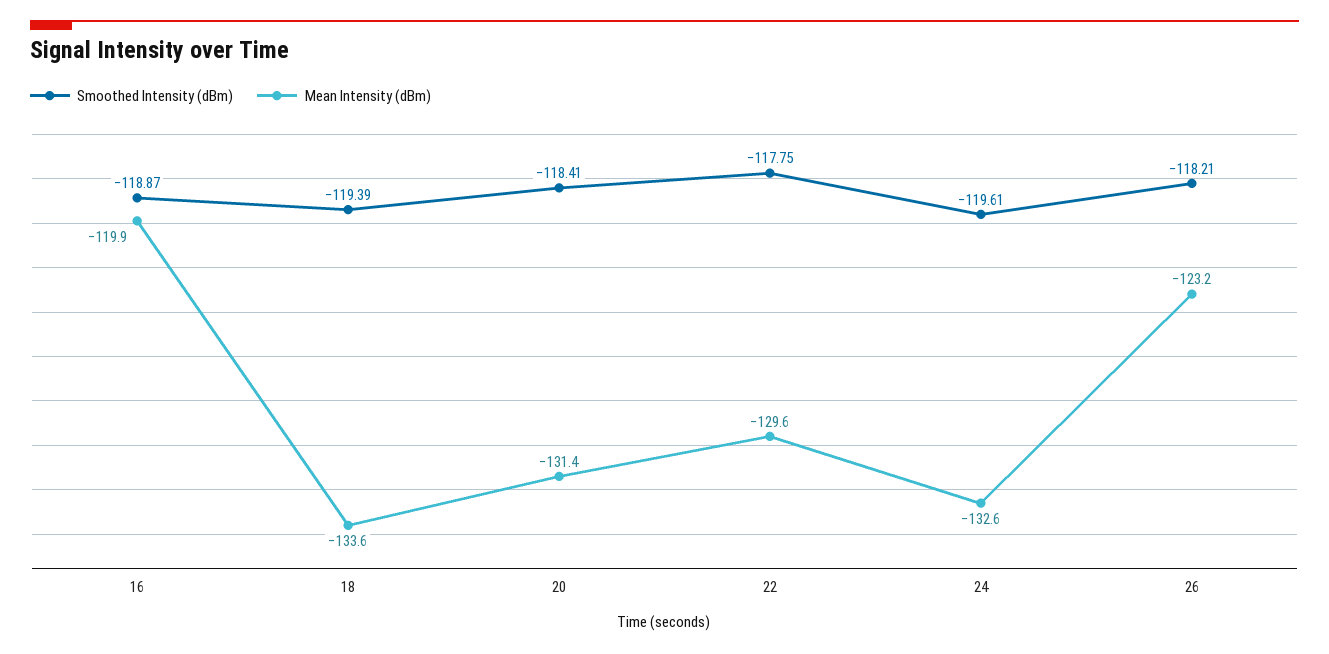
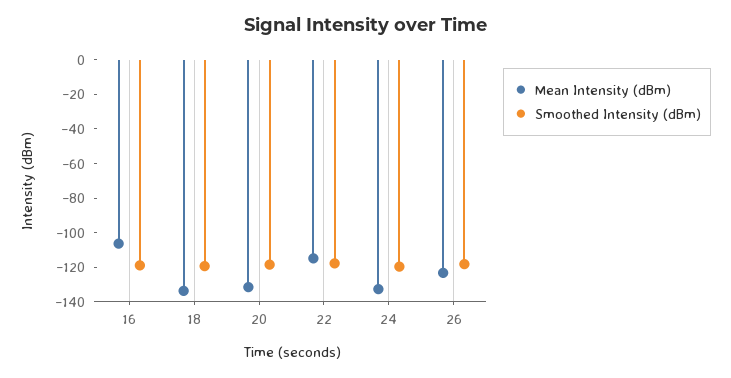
Mean Intensity (dBm), 16: -119.9 -> -105
Mean Intensity (dBm), 22: -129.6 -> -115

